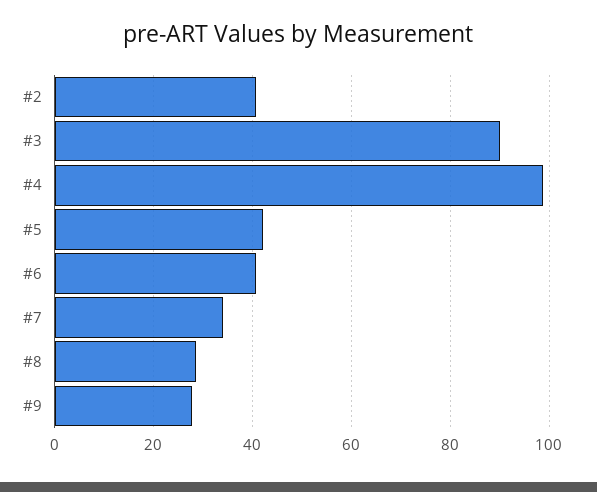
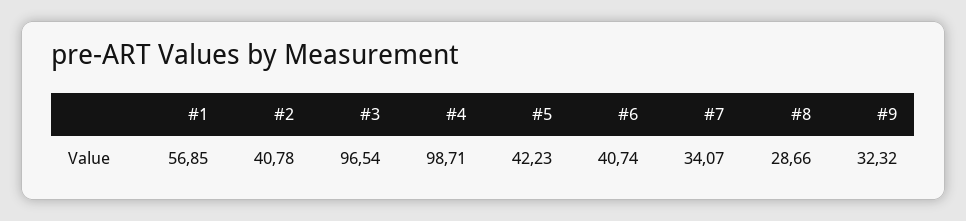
#3: 90 -> 96.54
#9: 28 -> 32.32
#1: none -> 56.85

